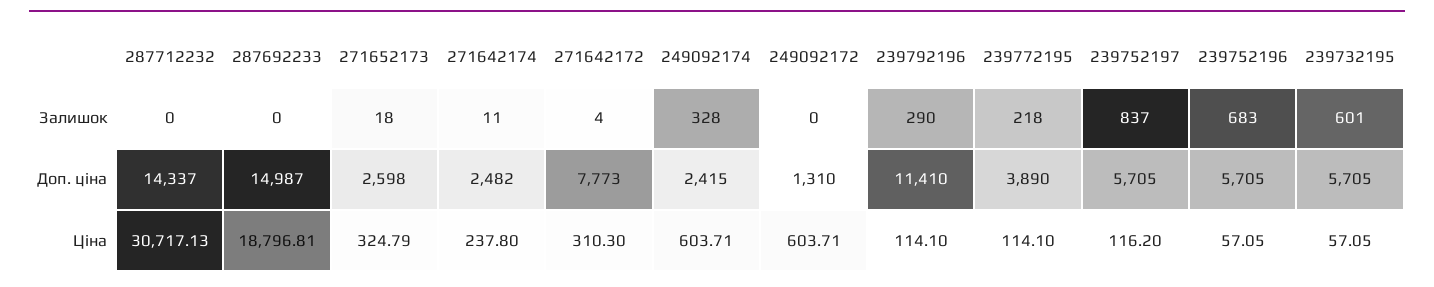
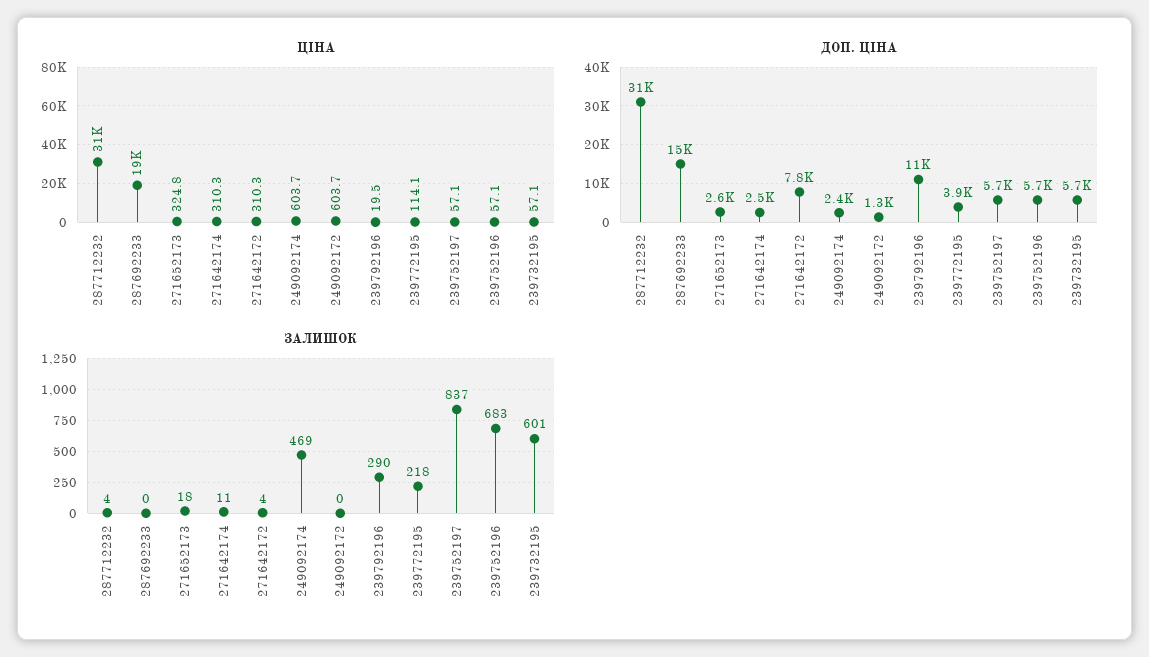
Залишок, 287712232: 0 -> 4
Залишок, 249092174: 328 -> 469
Доп. ціна, 287712232: 14337 -> 31000
Ціна, 271642174: 237.8 -> 310.3
Ціна, 239792196: 114.1 -> 19.5
Ціна, 239752197: 116.2 -> 57.1

